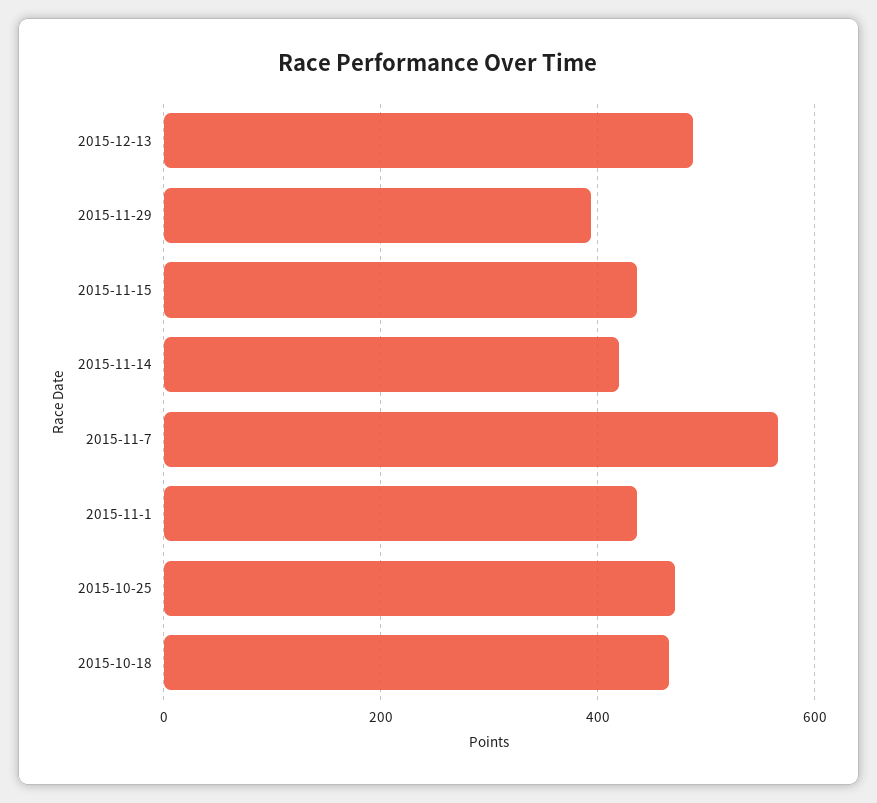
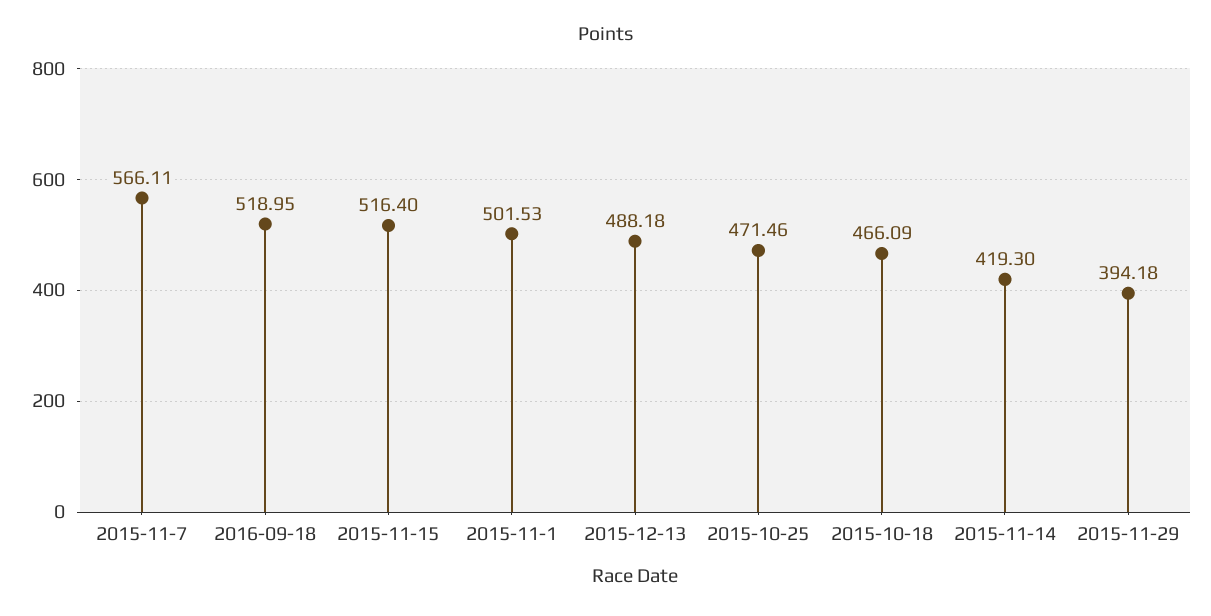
2015-11-15: 440 -> 516.4
2015-11-1: 440 -> 501.53
2016-09-18: none -> 518.95

